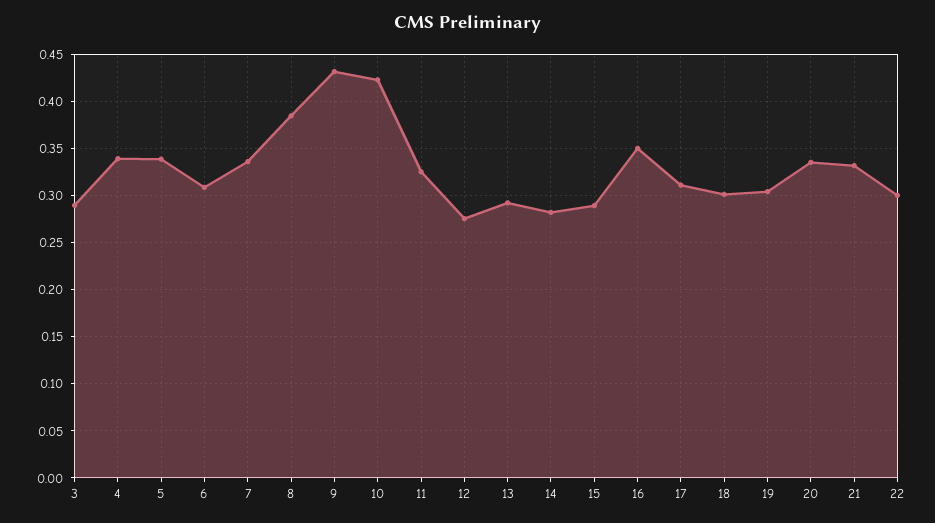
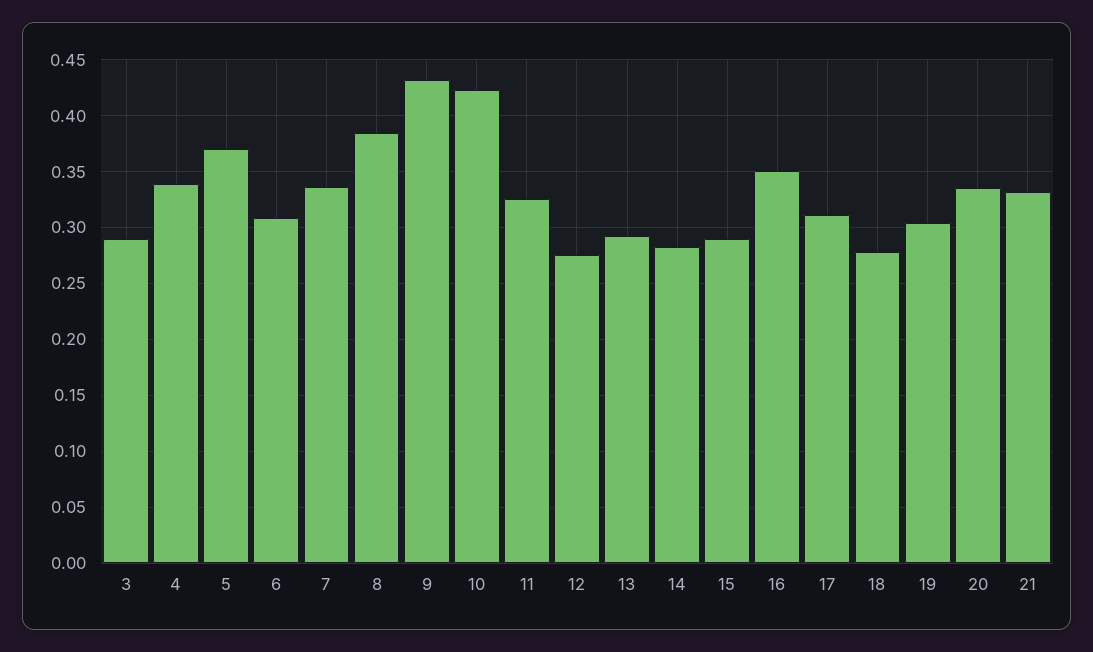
5: 0.34 -> 0.37
18: 0.3 -> 0.28
22: 0.3 -> none

